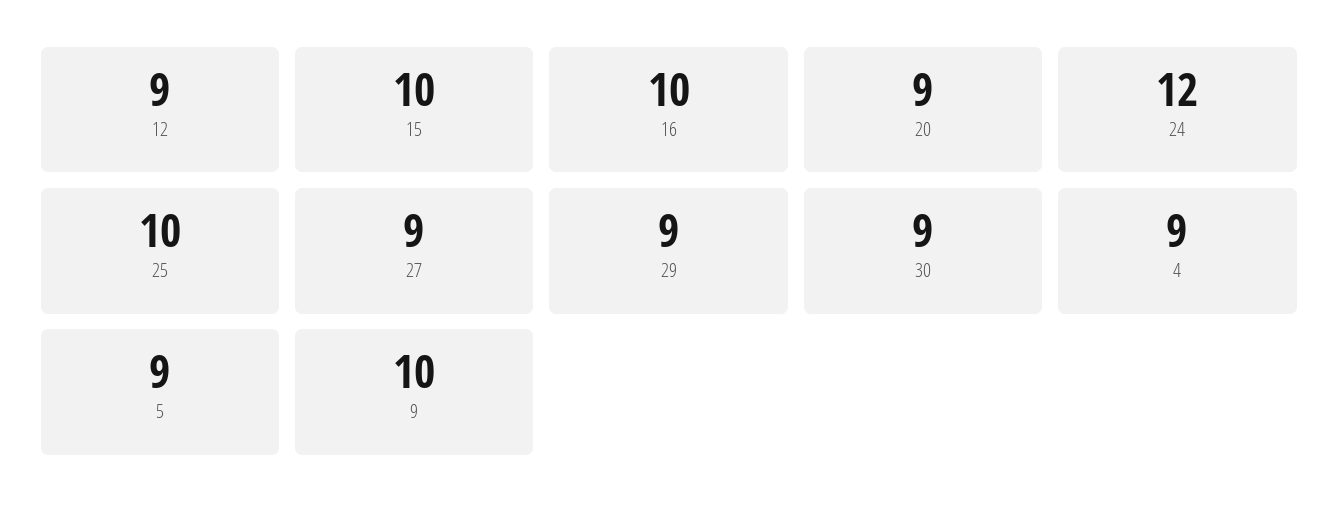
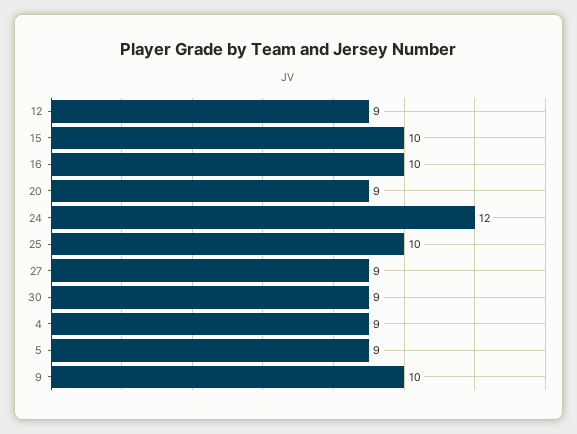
29: 9 -> none

